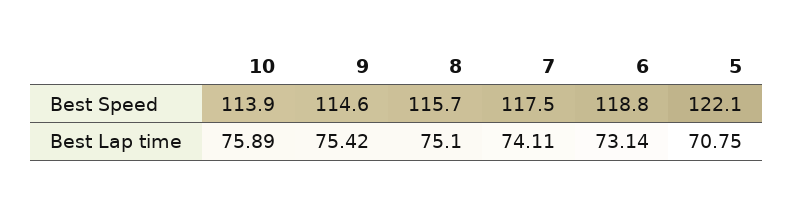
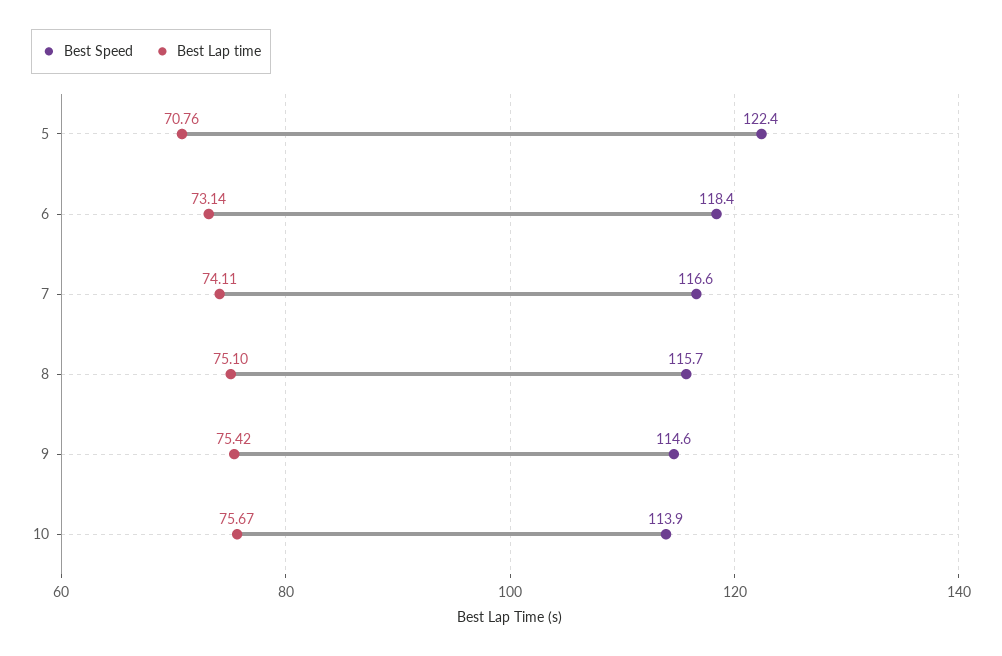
Best Speed, 7: 117.5 -> 116.6
Best Speed, 6: 118.8 -> 118.4
Best Speed, 5: 122.1 -> 122.4
Best Lap time, 10: 75.89 -> 75.67
Best Lap time, 5: 70.75 -> 70.76

